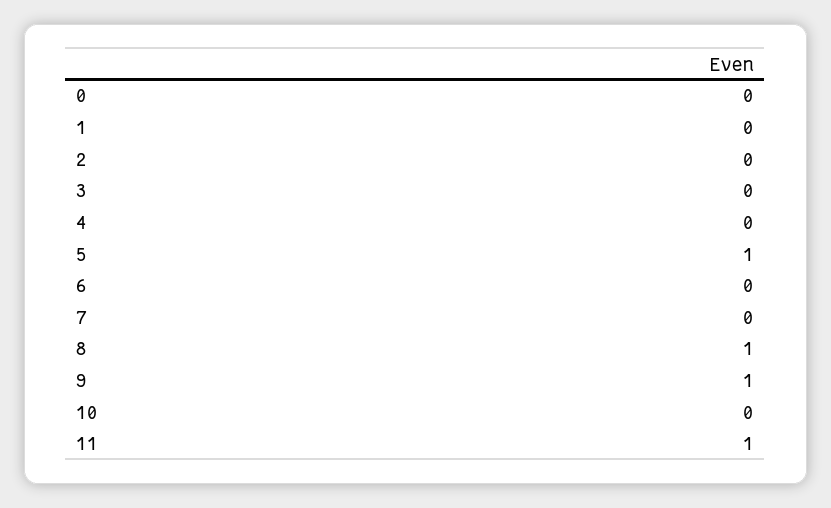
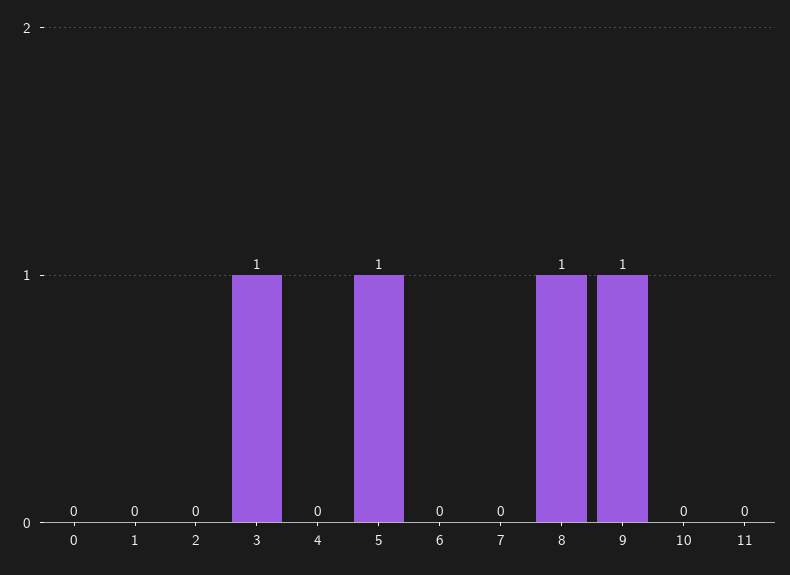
3: 0 -> 1
11: 1 -> 0

